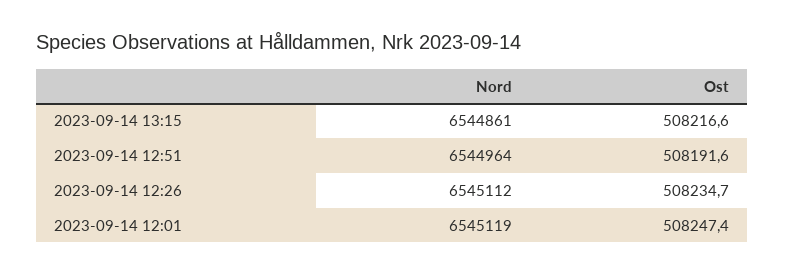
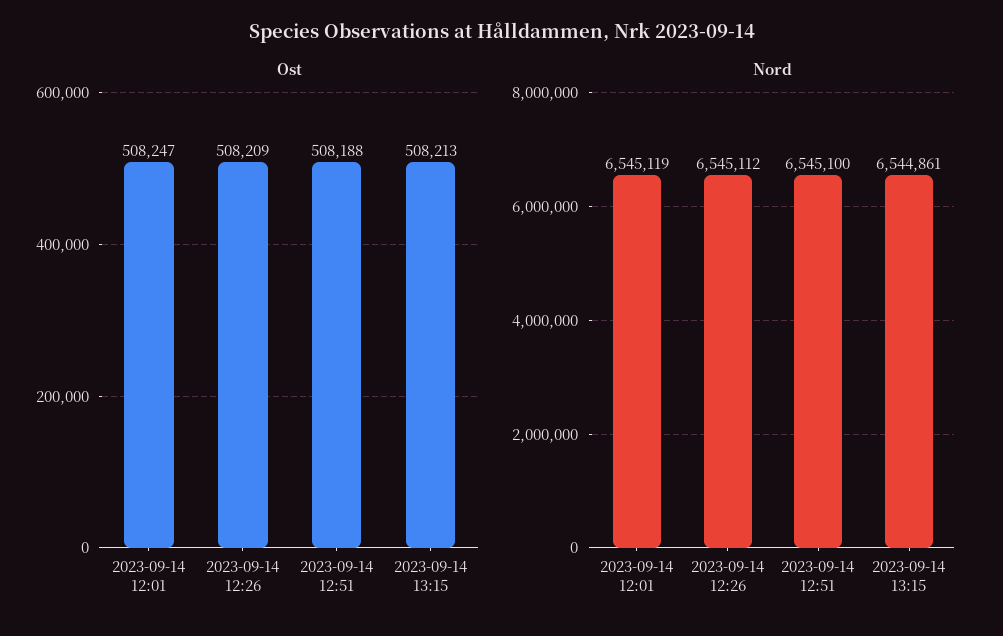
Ost, 2023-09-14 13:15: 508216.6 -> 508213
Nord, 2023-09-14 12:51: 6544964 -> 6545100
Ost, 2023-09-14 12:51: 508191.6 -> 508188
Ost, 2023-09-14 12:26: 508234.7 -> 508209

